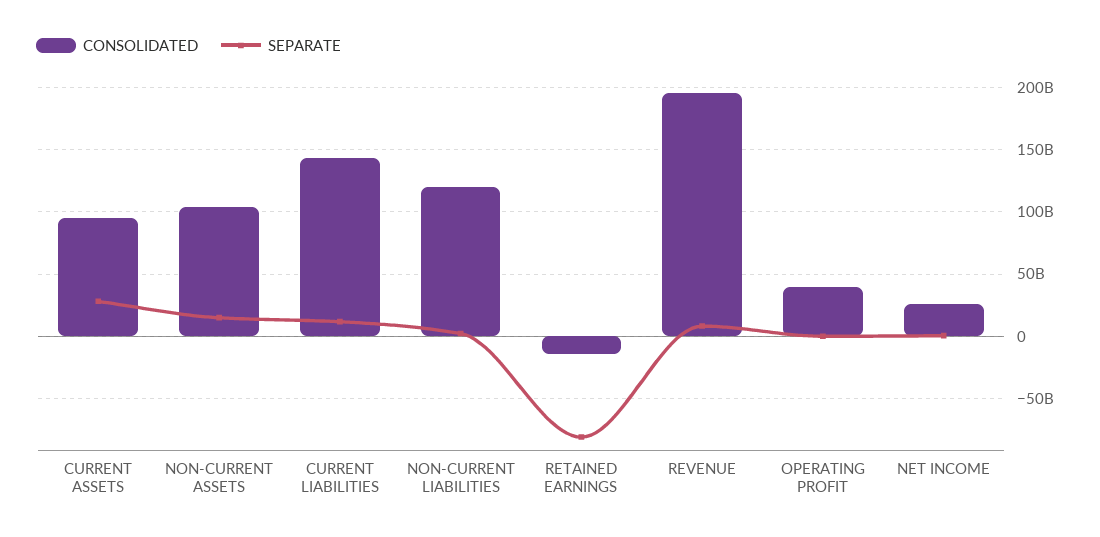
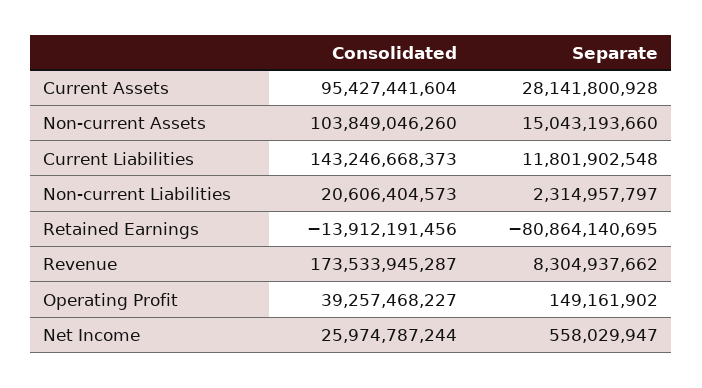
CONSOLIDATED, NON-CURRENT LIABILITIES: 120000000000 -> 20606404573
CONSOLIDATED, REVENUE: 195000000000 -> 173533945287

